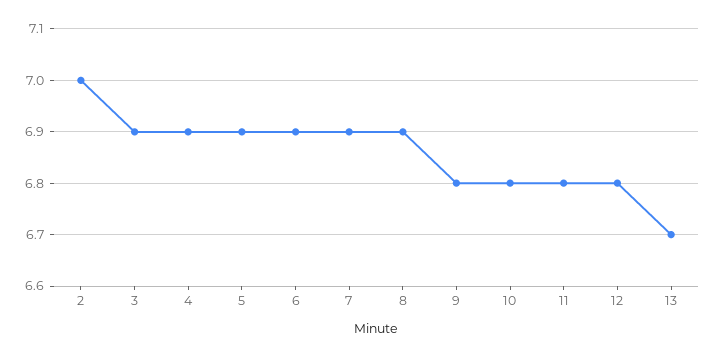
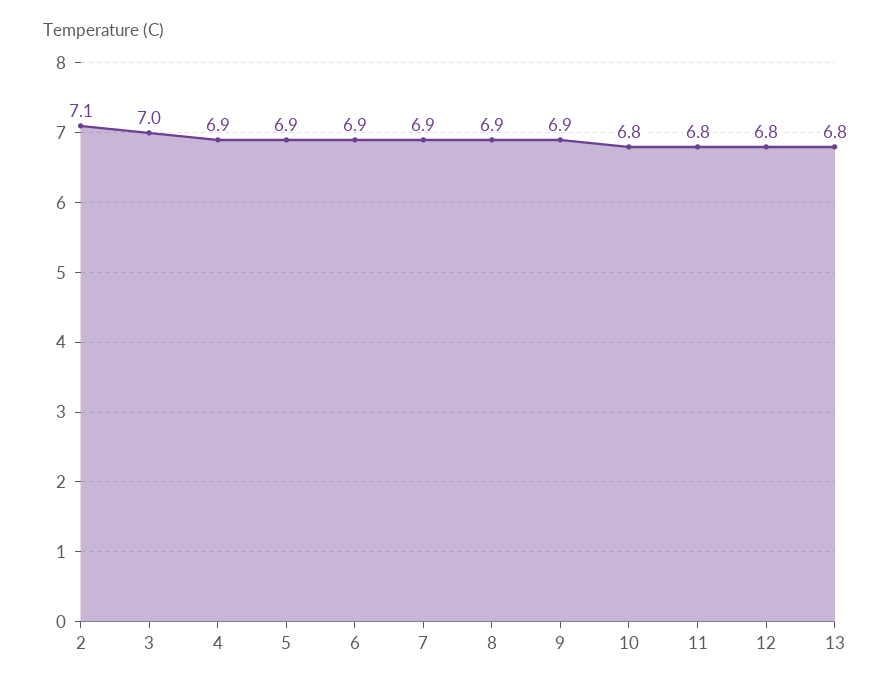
2: 7 -> 7.1
3: 6.9 -> 7
9: 6.8 -> 6.9
13: 6.7 -> 6.8

